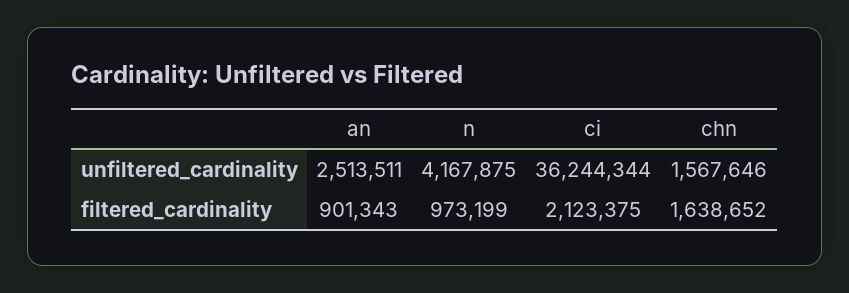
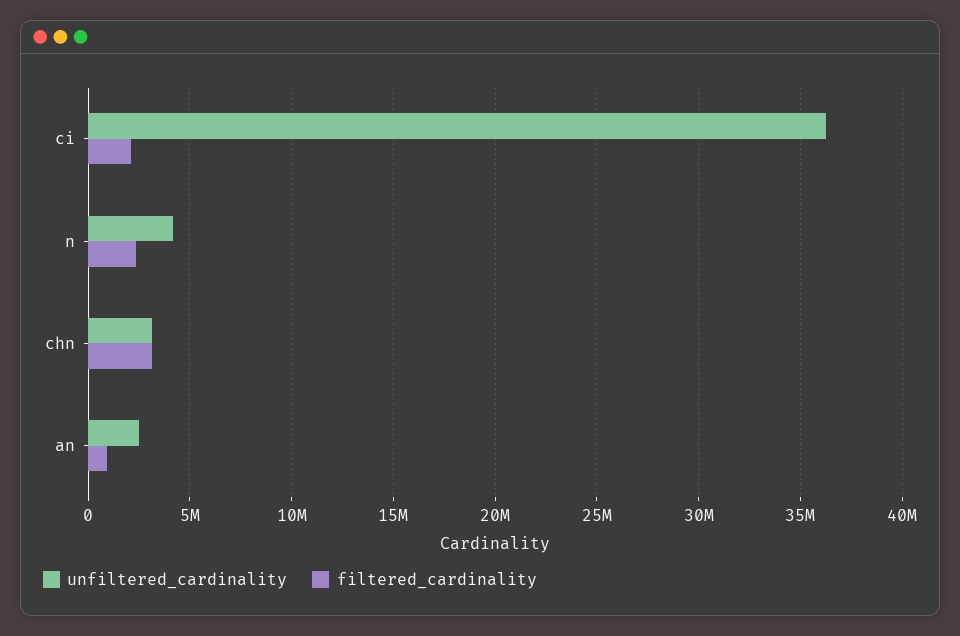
unfiltered_cardinality, chn: 1567646 -> 3000000
filtered_cardinality, n: 973199 -> 2500000
filtered_cardinality, chn: 1638652 -> 3000000

